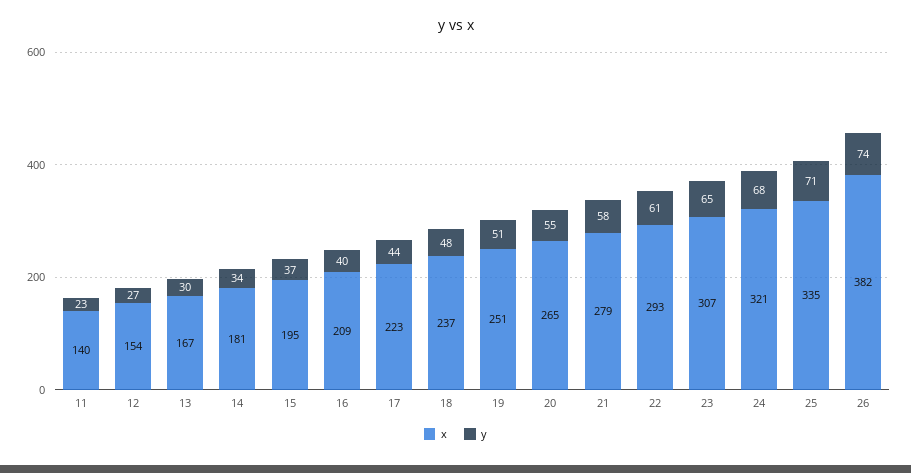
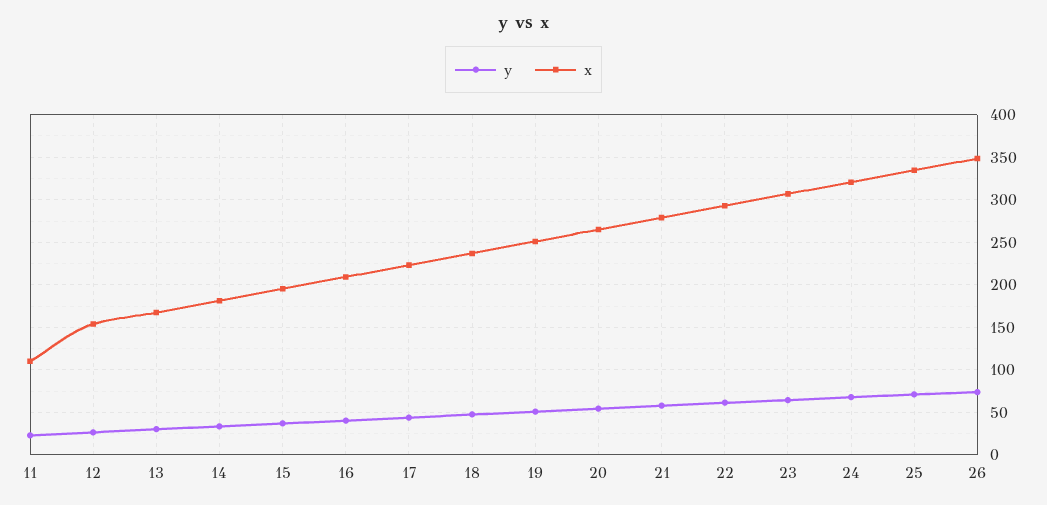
x, 11: 140 -> 110
x, 26: 382 -> 350

